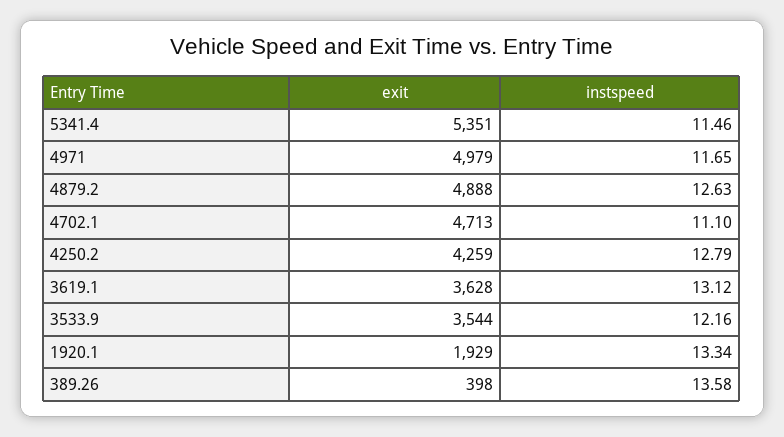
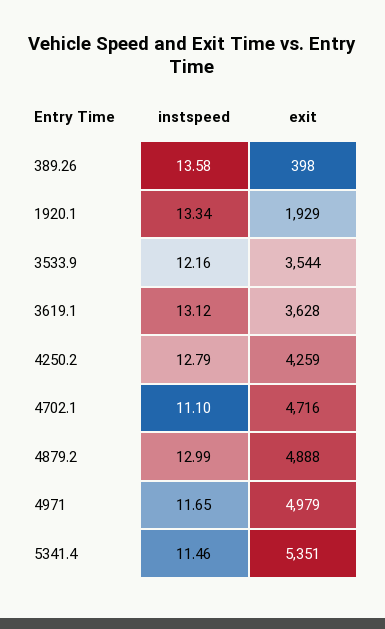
instspeed, 4879.2: 12.63 -> 12.99
exit, 4702.1: 4713 -> 4716

